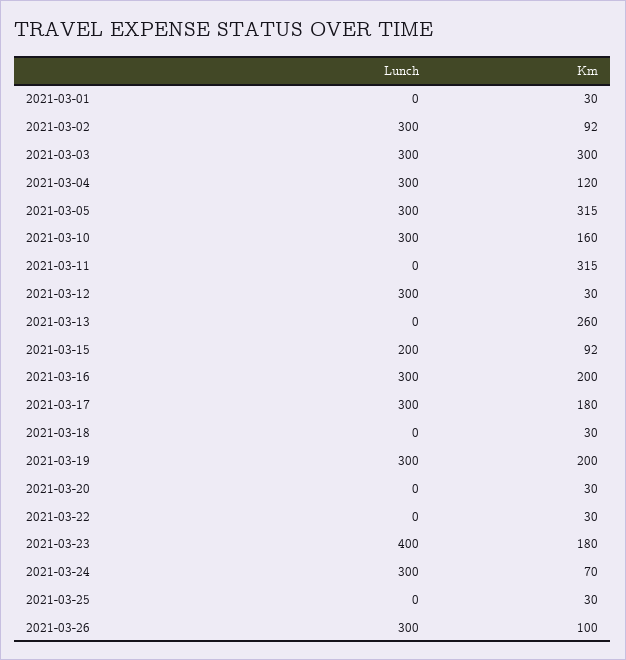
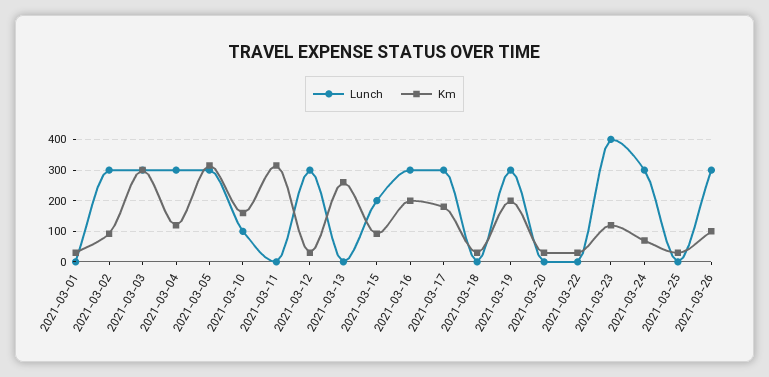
Lunch, 2021-03-10: 300 -> 100
Km, 2021-03-23: 180 -> 120

